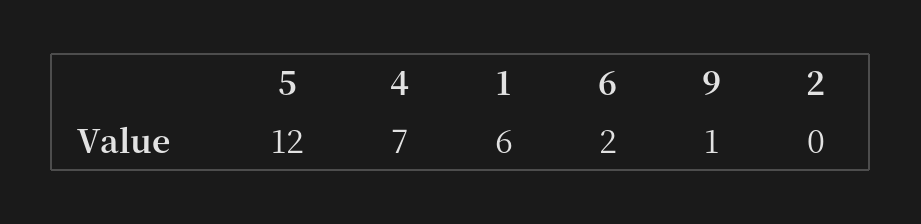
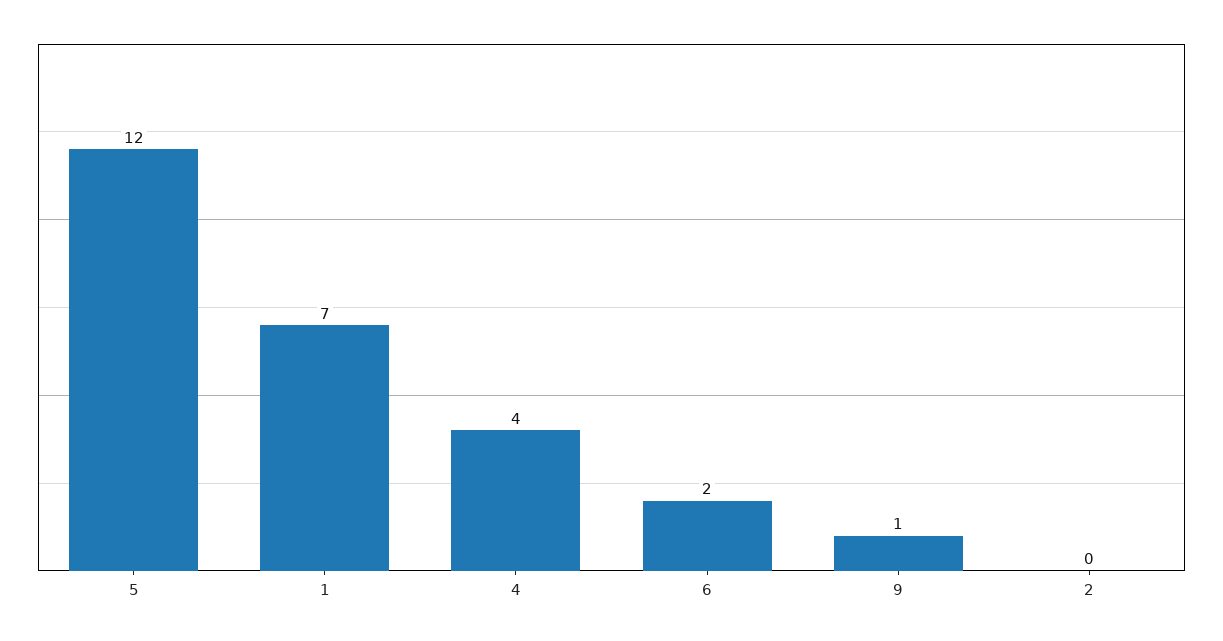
4: 7 -> 4
1: 6 -> 7

